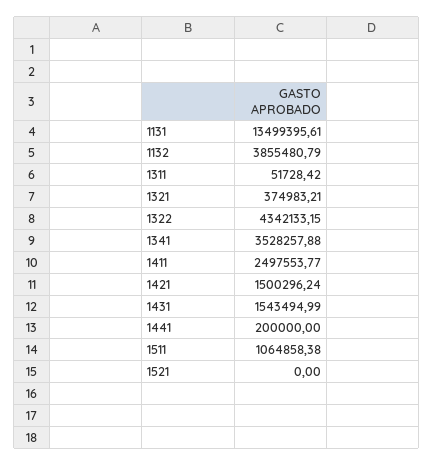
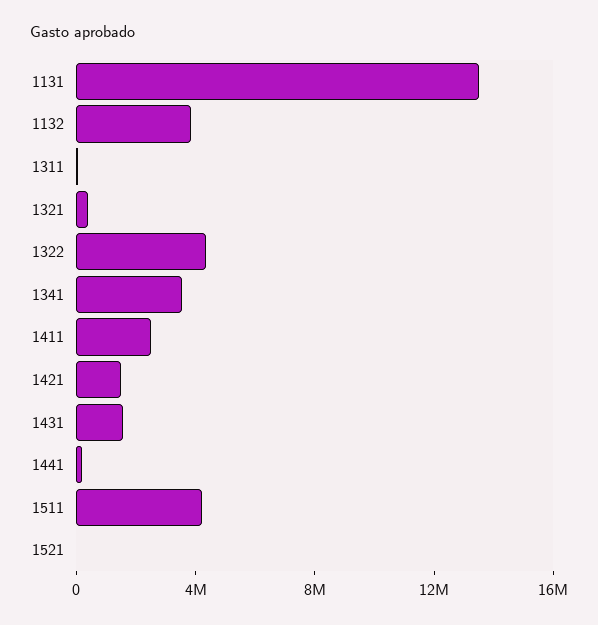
1511: 1064858.38 -> 4000000

